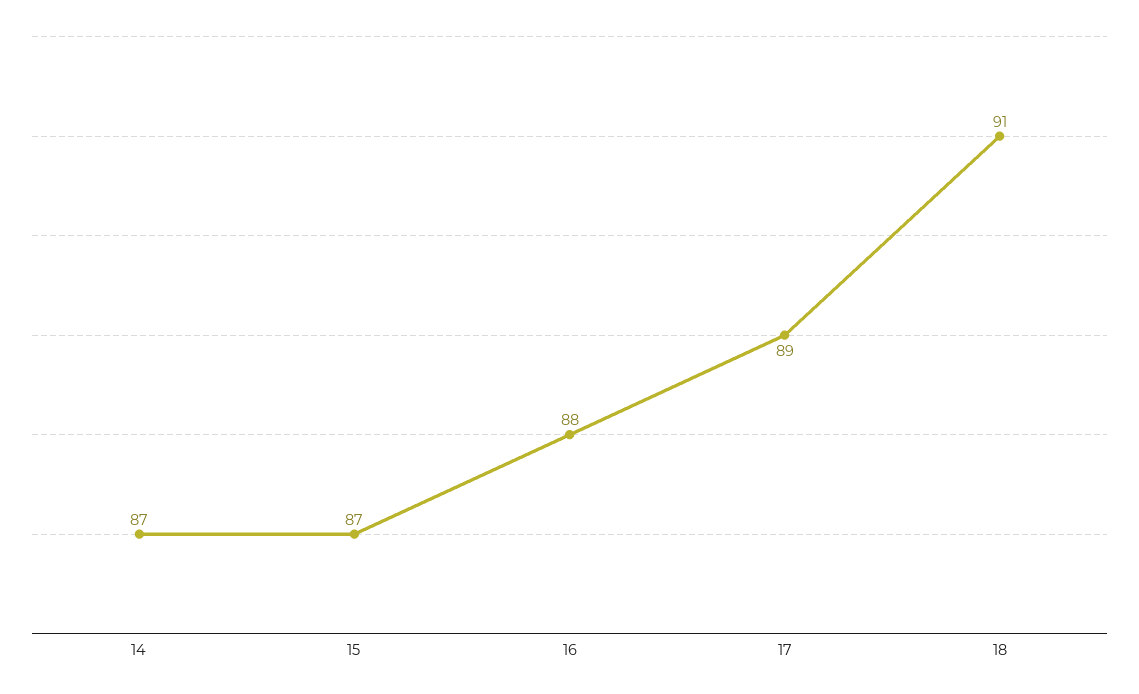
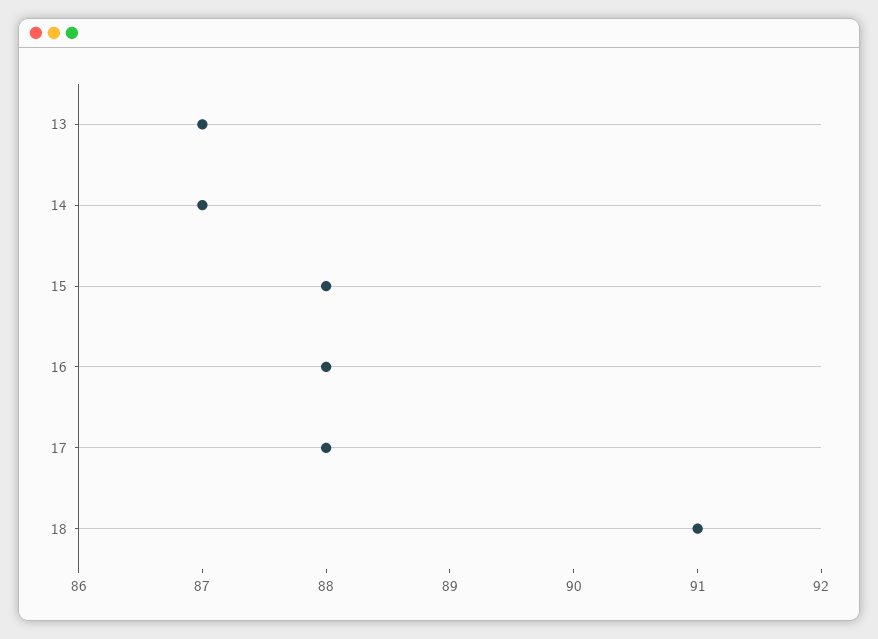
15: 87 -> 88
17: 89 -> 88
13: none -> 87

